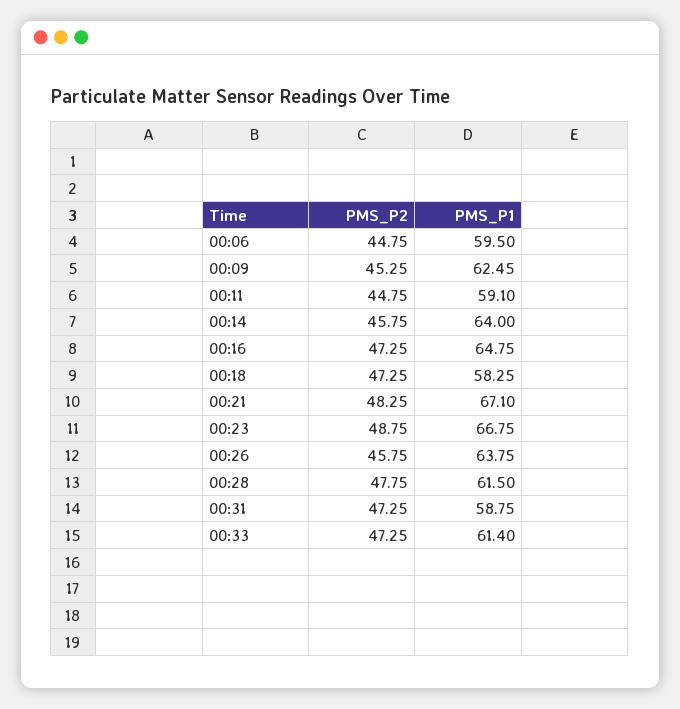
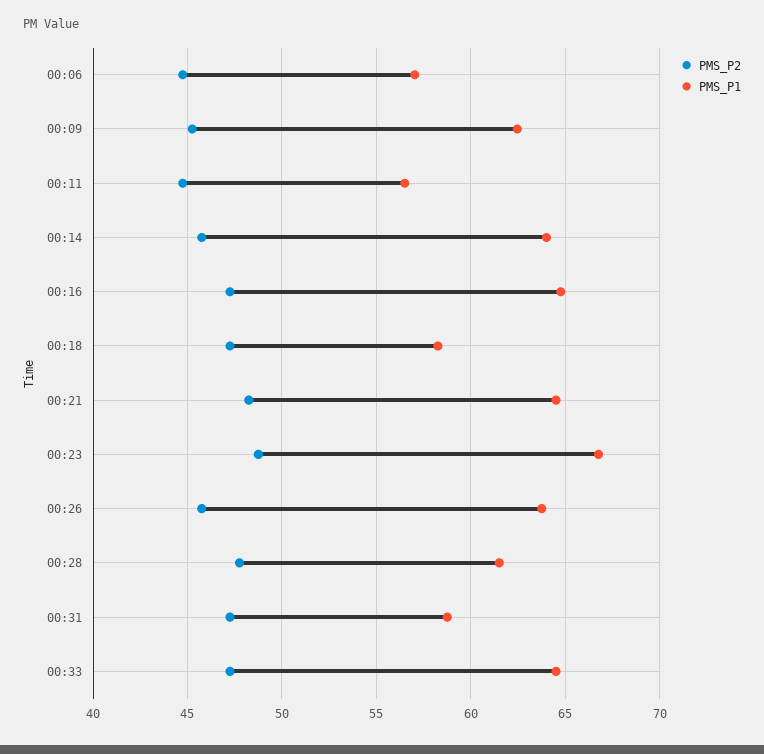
PMS_P1, 00:06: 59.5 -> 57
PMS_P1, 00:11: 59.1 -> 56.5
PMS_P1, 00:21: 67.1 -> 64.5
PMS_P1, 00:33: 61.4 -> 64.5

